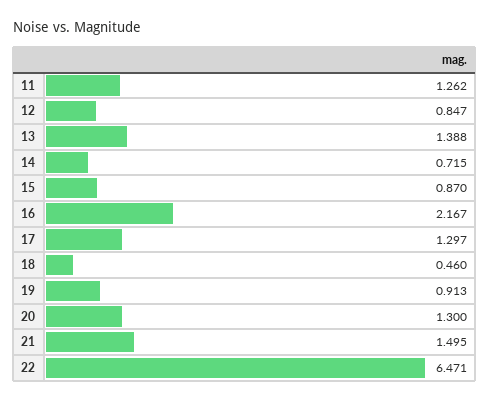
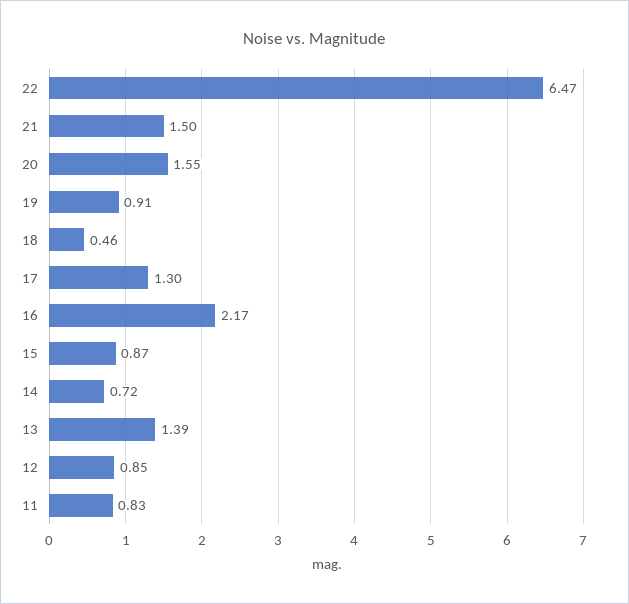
11: 1.262 -> 0.83
20: 1.3 -> 1.55

